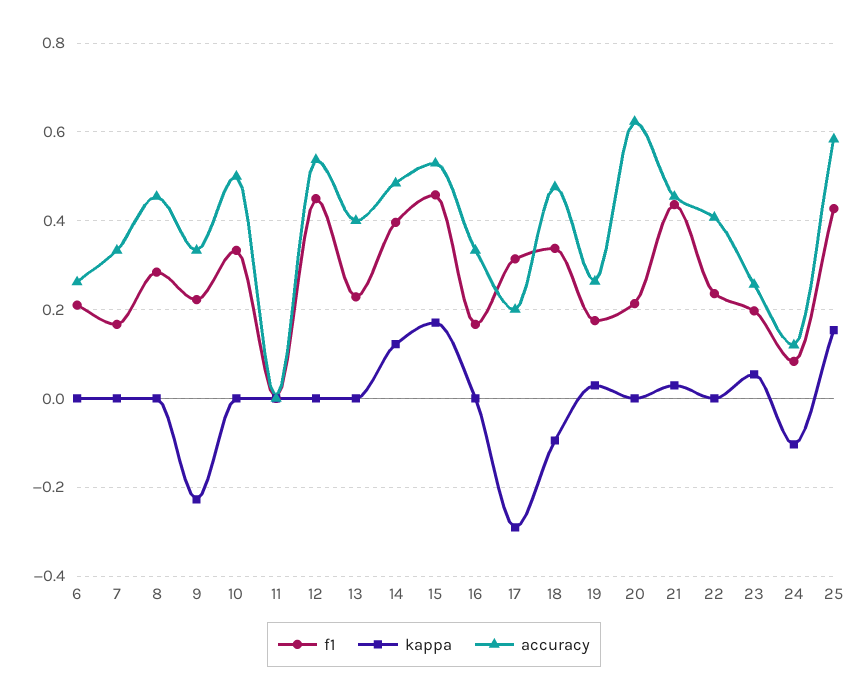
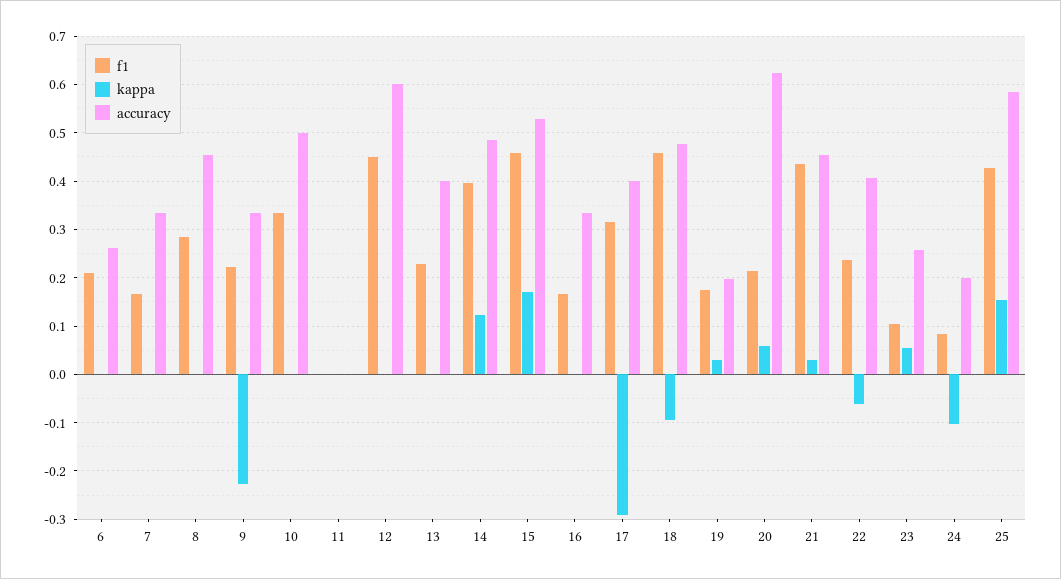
accuracy, 12: 0.54 -> 0.6
accuracy, 17: 0.2 -> 0.4
f1, 18: 0.34 -> 0.46
accuracy, 19: 0.26 -> 0.2
kappa, 20: 0 -> 0.06
kappa, 22: 0 -> -0.06
f1, 23: 0.2 -> 0.1
accuracy, 24: 0.12 -> 0.2

